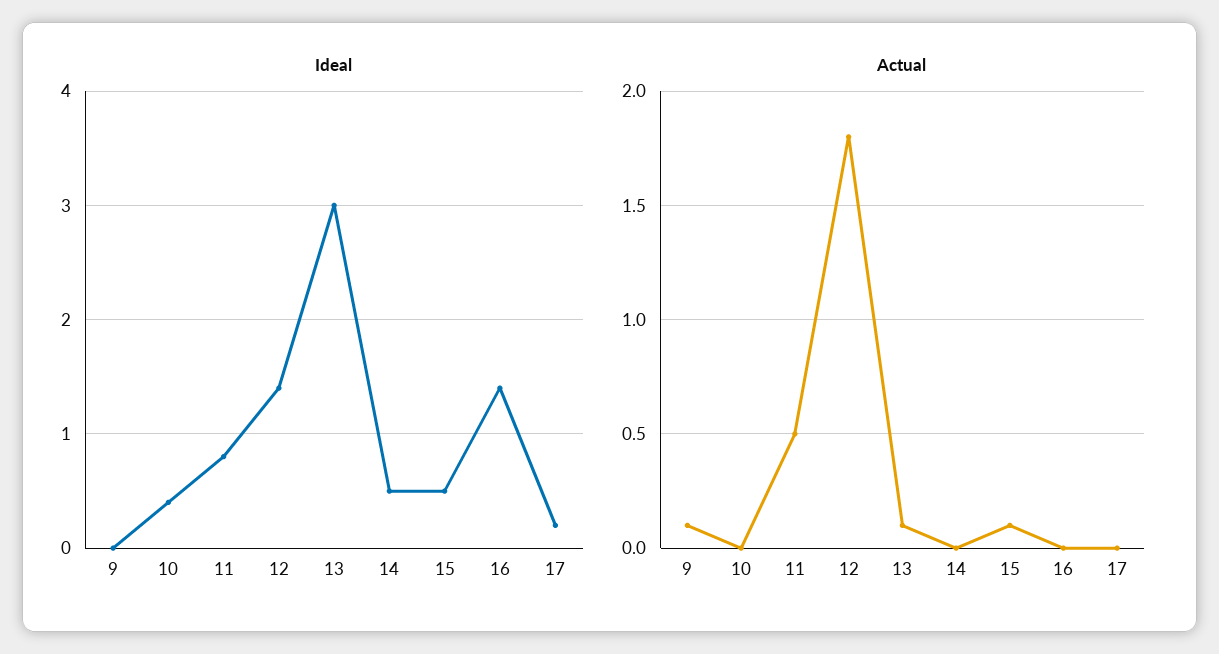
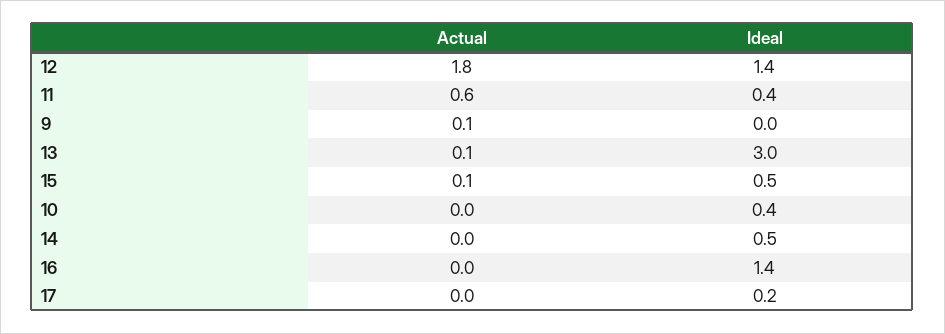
Ideal, 11: 0.8 -> 0.4
Actual, 11: 0.5 -> 0.6

